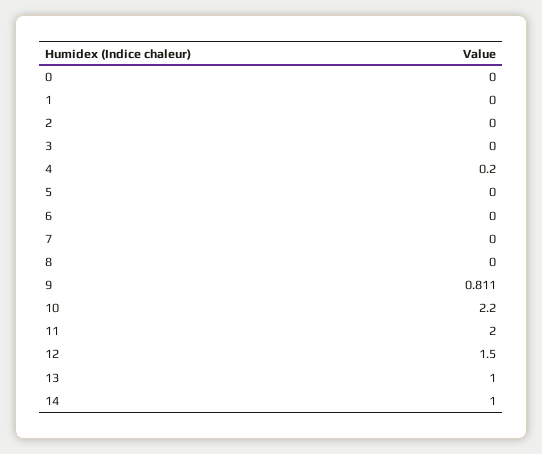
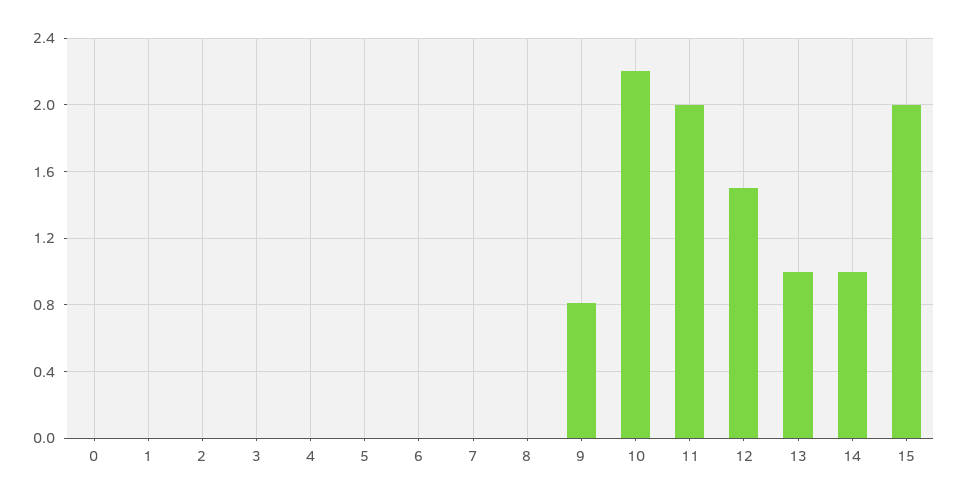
4: 0.2 -> 0
15: none -> 2

